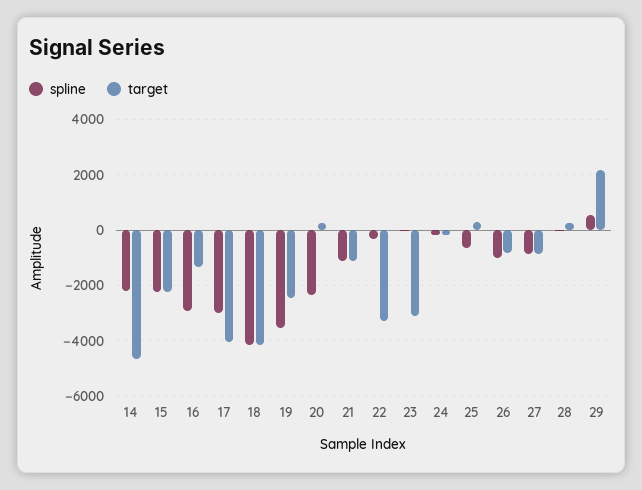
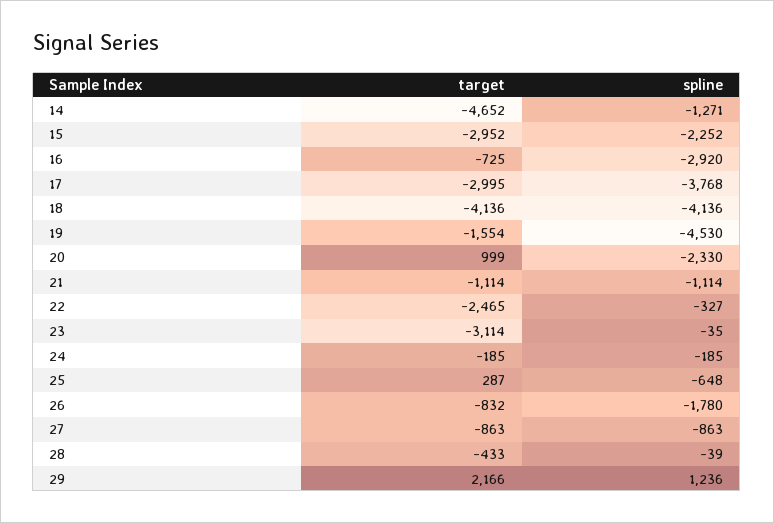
spline, 14: -2250 -> -1271
target, 15: -2250 -> -2952
target, 16: -1250 -> -725
spline, 17: -3000 -> -3768
target, 17: -4000 -> -2995
spline, 19: -3500 -> -4530
target, 19: -2500 -> -1554
target, 20: 250 -> 999
target, 22: -3250 -> -2465
spline, 26: -1000 -> -1780
target, 28: 250 -> -433
spline, 29: 500 -> 1236

